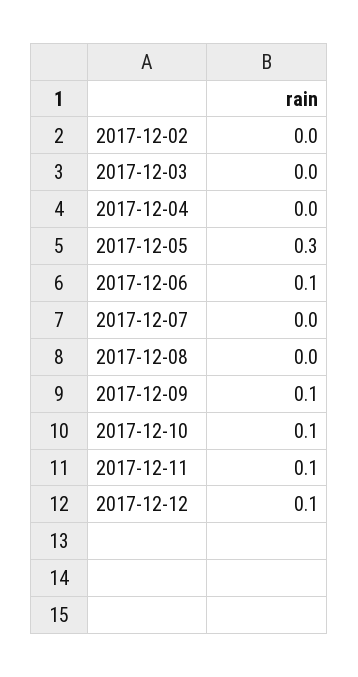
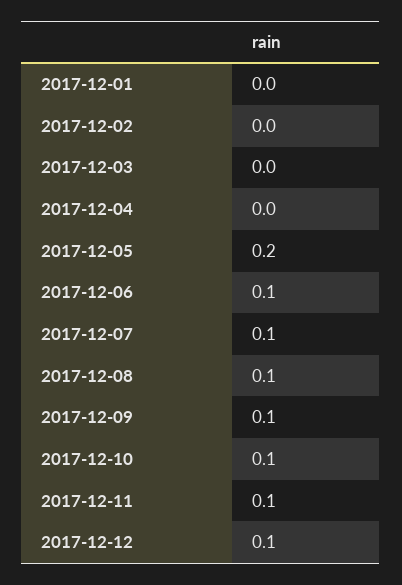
2017-12-05: 0.3 -> 0.2
2017-12-07: 0 -> 0.1
2017-12-08: 0 -> 0.1
2017-12-01: none -> 0

